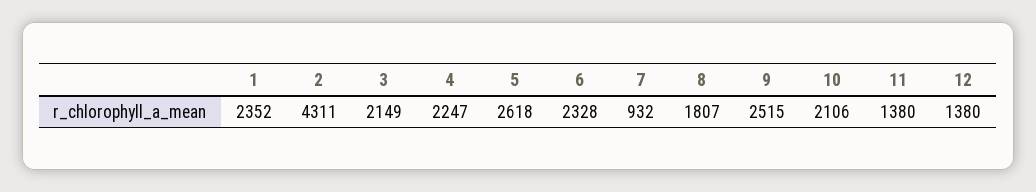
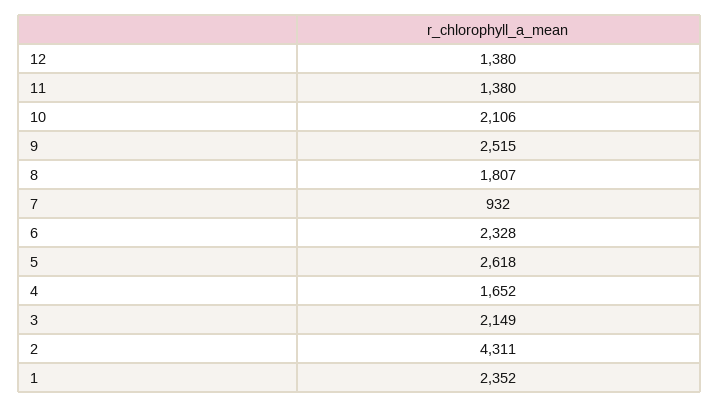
4: 2247 -> 1652

